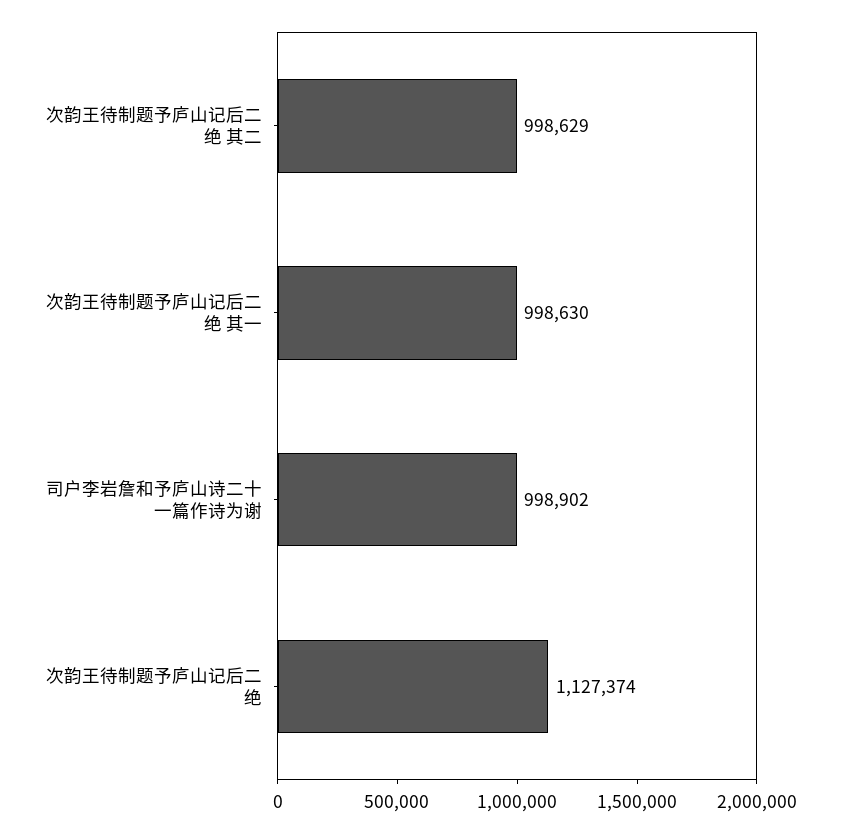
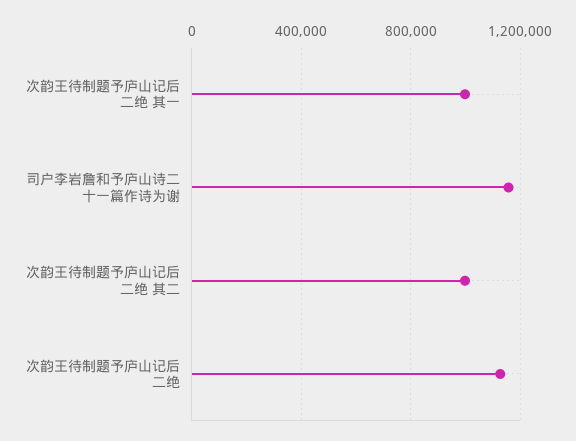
司户李岩詹和予庐山诗二十一篇作诗为谢: 998902 -> 1150000

